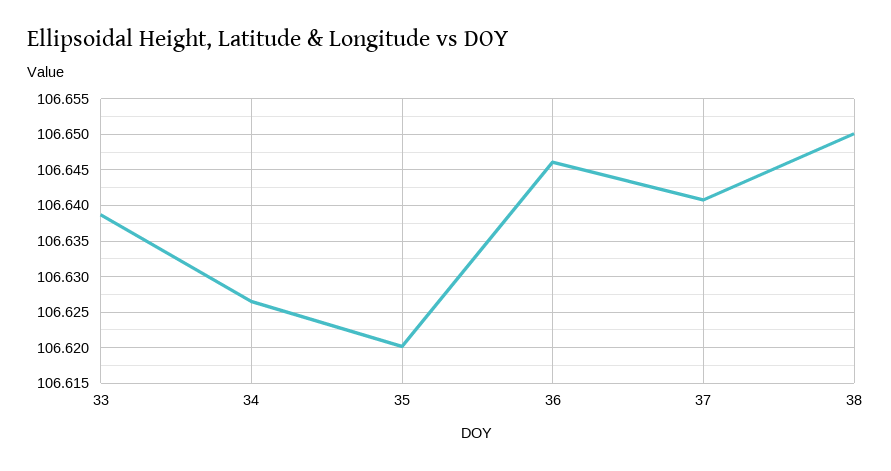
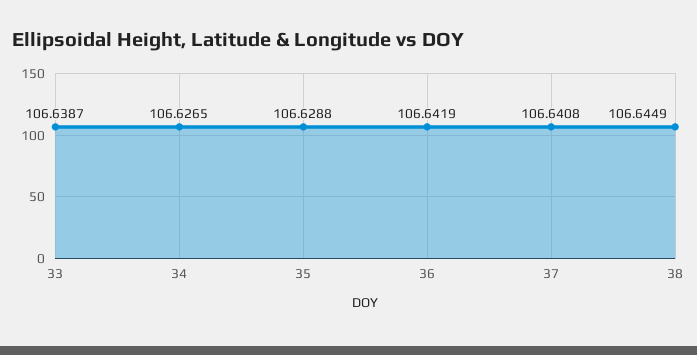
35: 106.62 -> 106.6288
36: 106.646 -> 106.6419
38: 106.65 -> 106.6449

